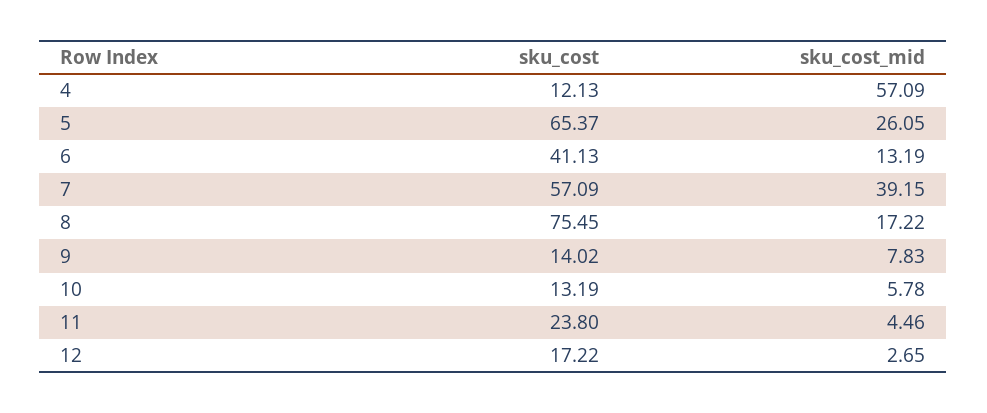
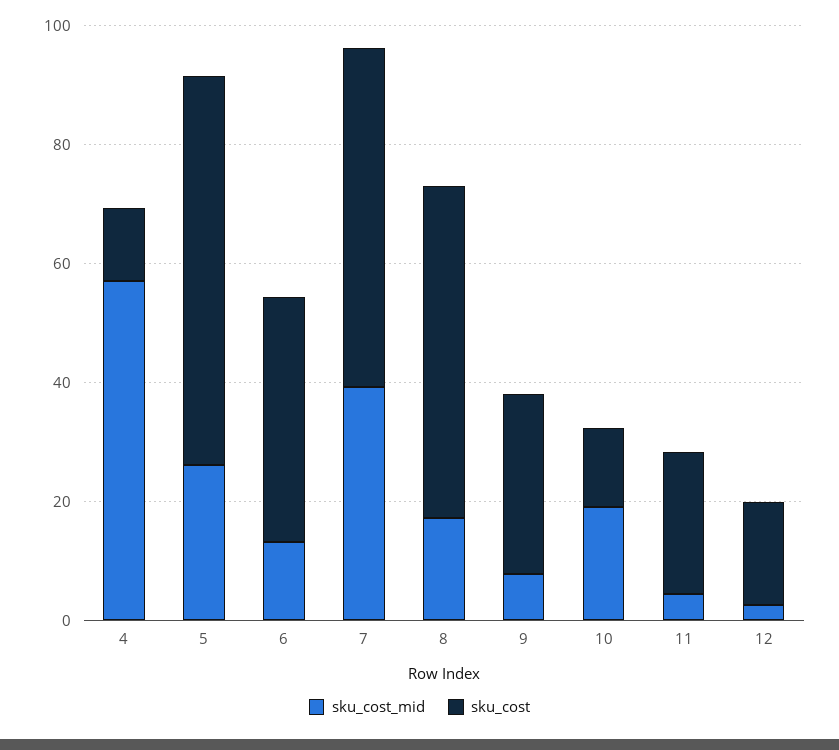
sku_cost, 8: 75.45 -> 55
sku_cost, 9: 14.02 -> 30
sku_cost_mid, 10: 5.78 -> 20

